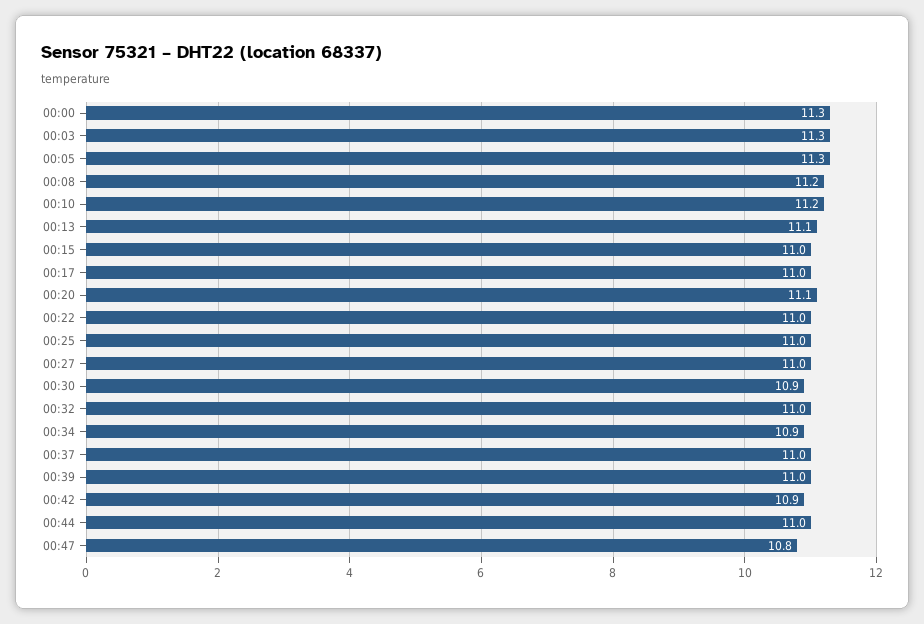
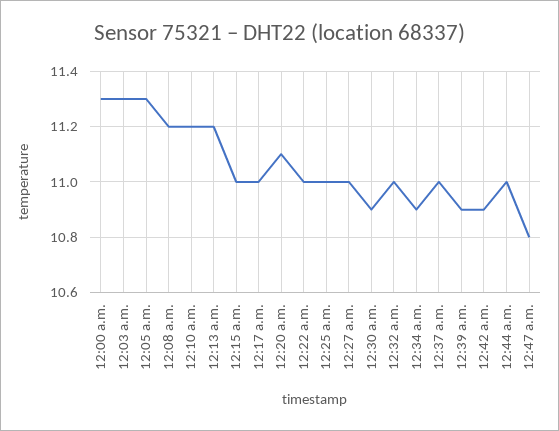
00:13: 11.1 -> 11.2
00:39: 11 -> 10.9

